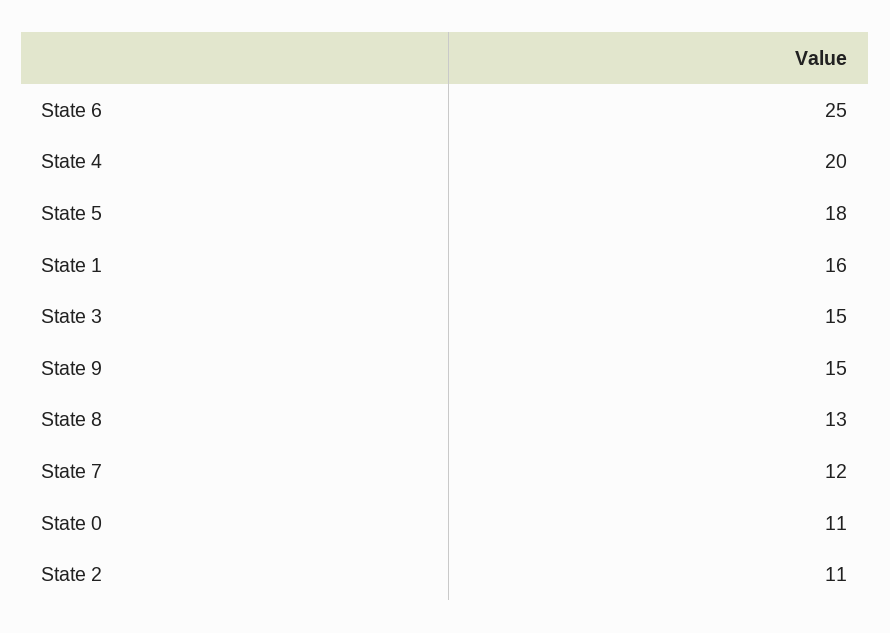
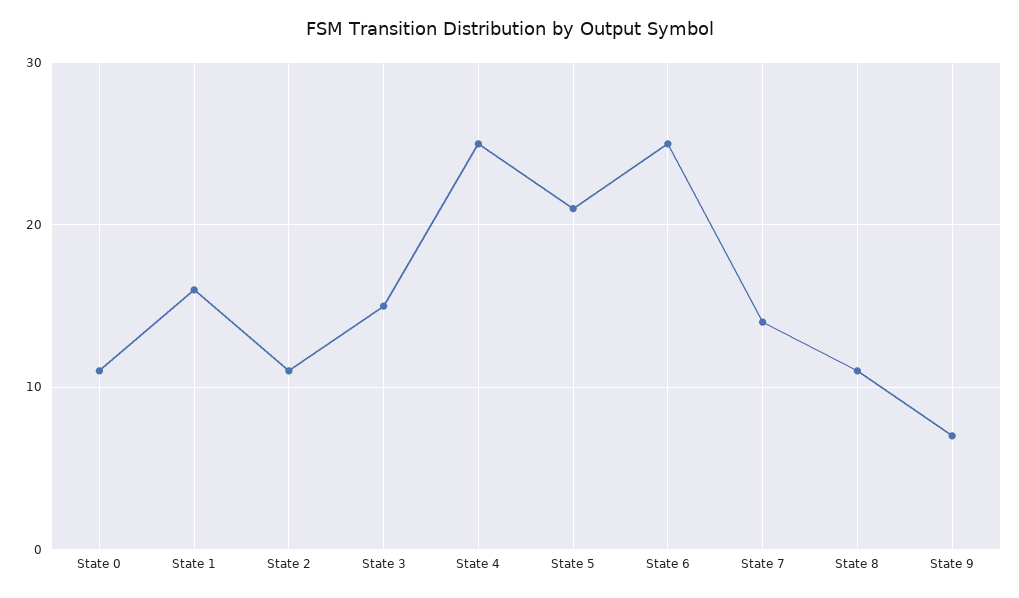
State 4: 20 -> 25
State 5: 18 -> 21
State 9: 15 -> 7
State 8: 13 -> 11
State 7: 12 -> 14

